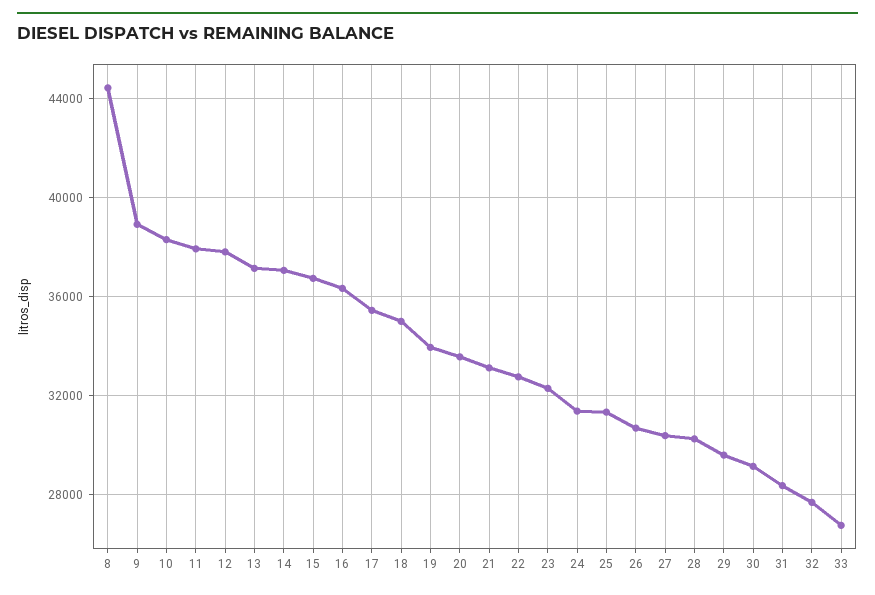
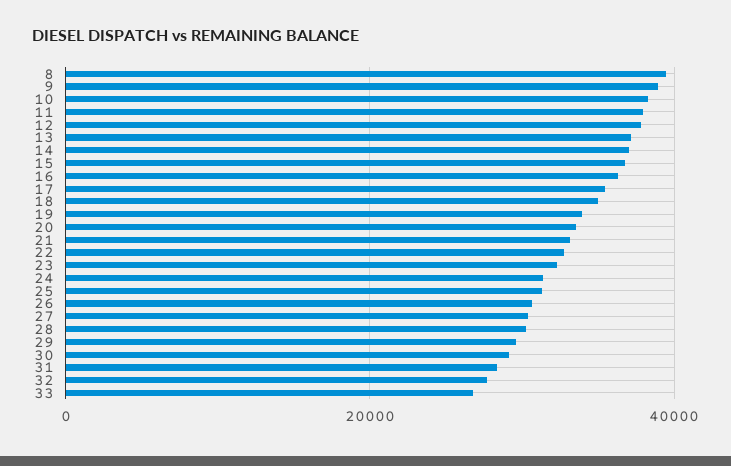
8: 44500 -> 40000

